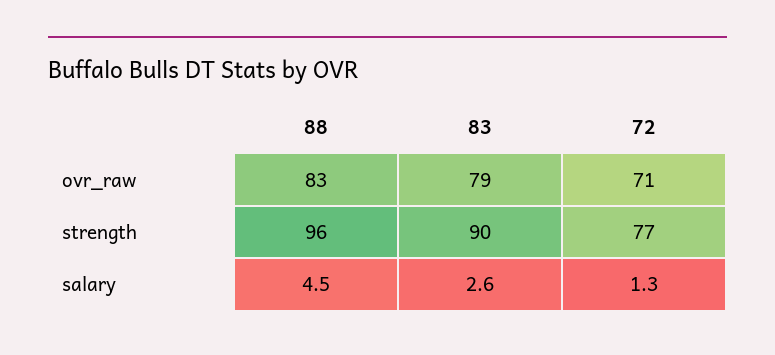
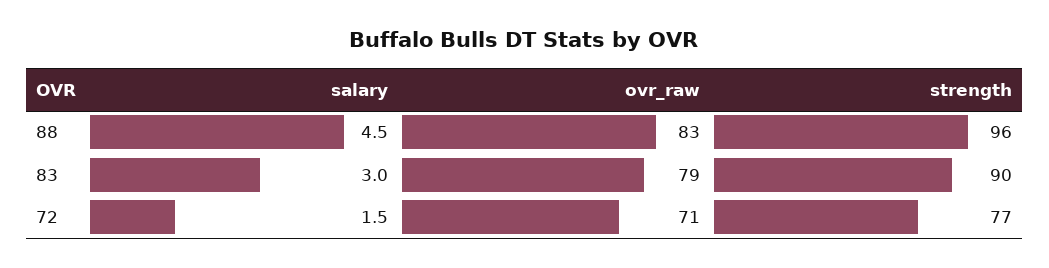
83, salary: 2.6 -> 3
72, salary: 1.3 -> 1.5

